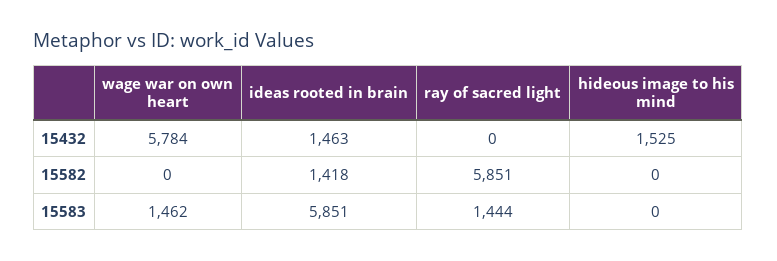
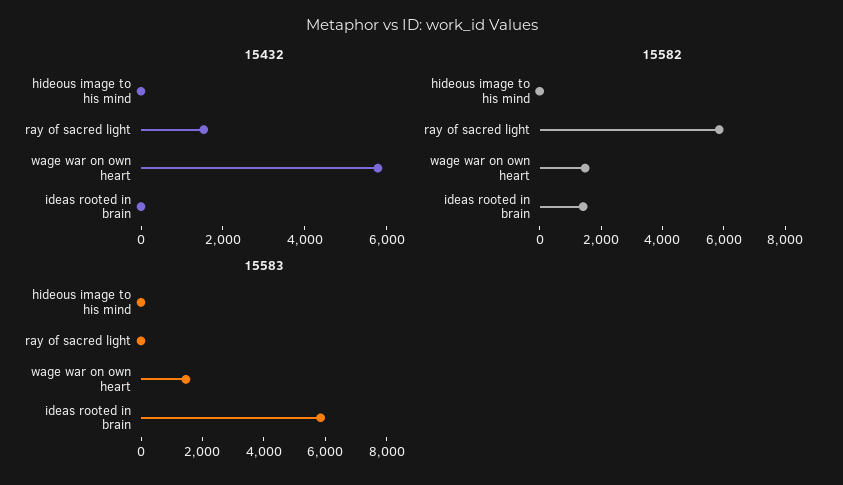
15432, ideas rooted in brain: 1463 -> 0
15432, ray of sacred light: 0 -> 1500
15432, hideous image to his mind: 1525 -> 0
15582, wage war on own heart: 0 -> 1500
15583, ray of sacred light: 1444 -> 0

